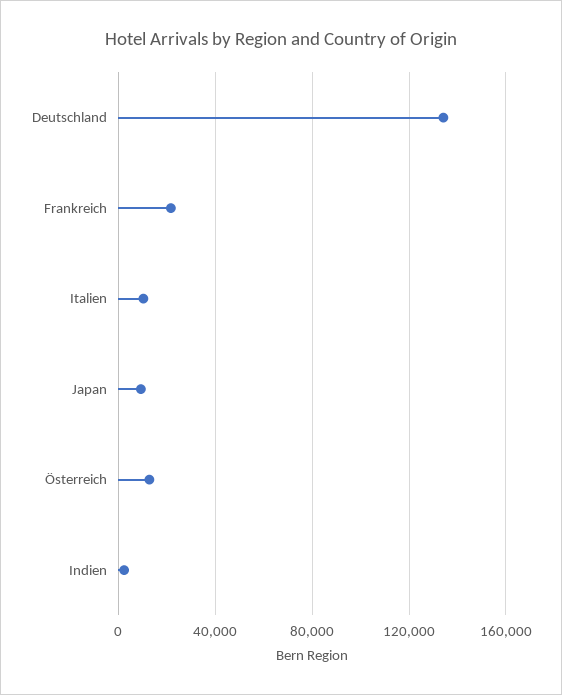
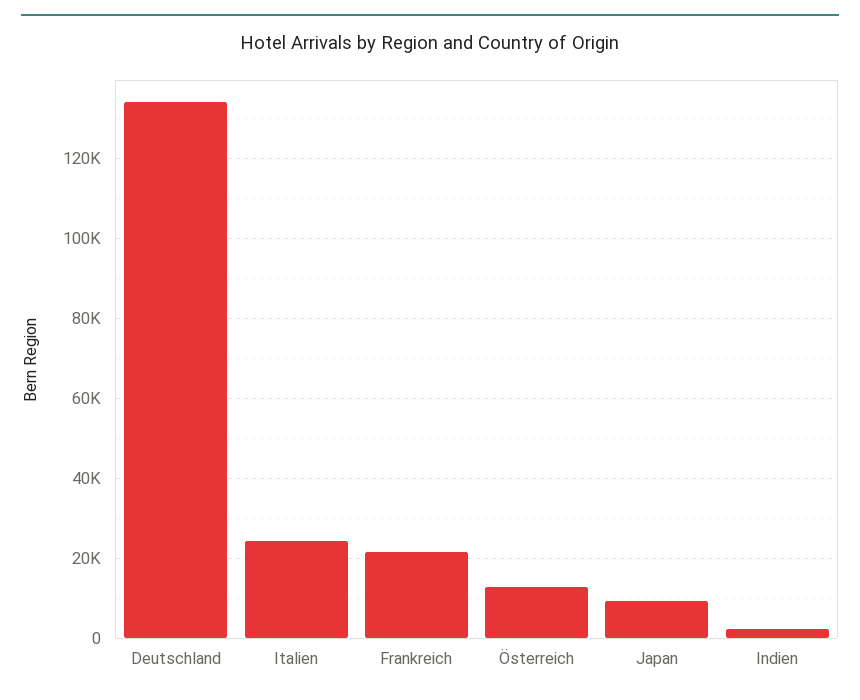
Italien: 10000 -> 24000

